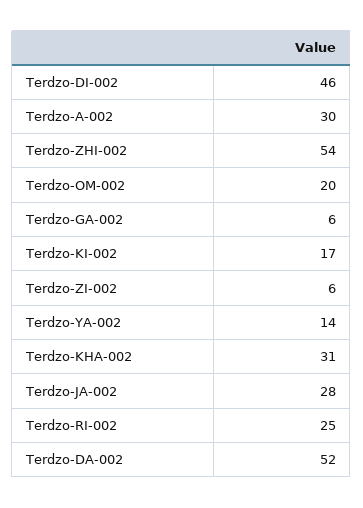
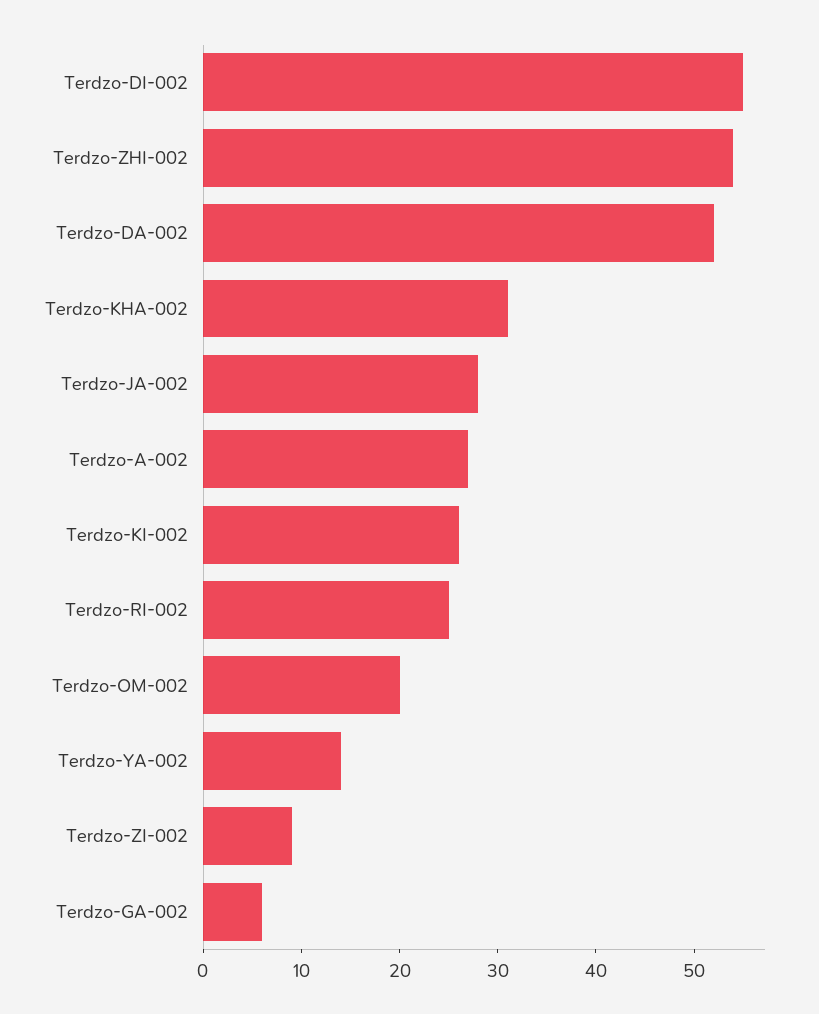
Terdzo-DI-002: 46 -> 55
Terdzo-A-002: 30 -> 27
Terdzo-KI-002: 17 -> 26
Terdzo-ZI-002: 6 -> 9

